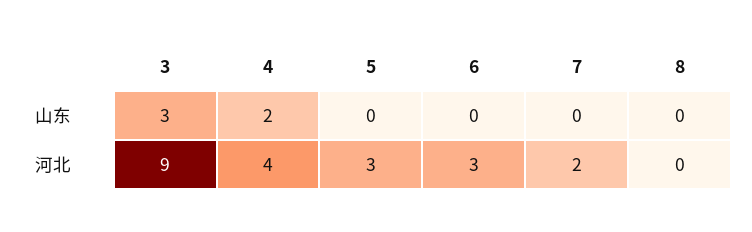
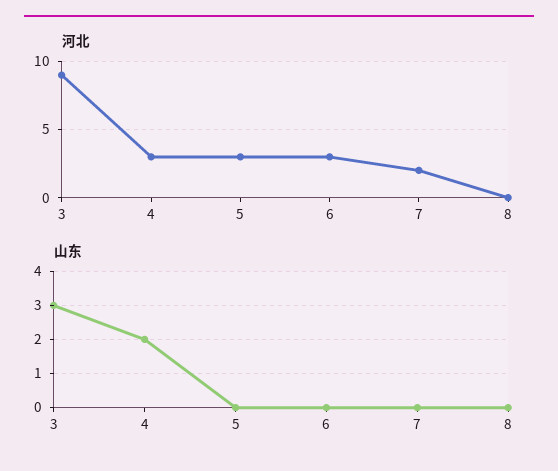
河北, 4: 4 -> 3

